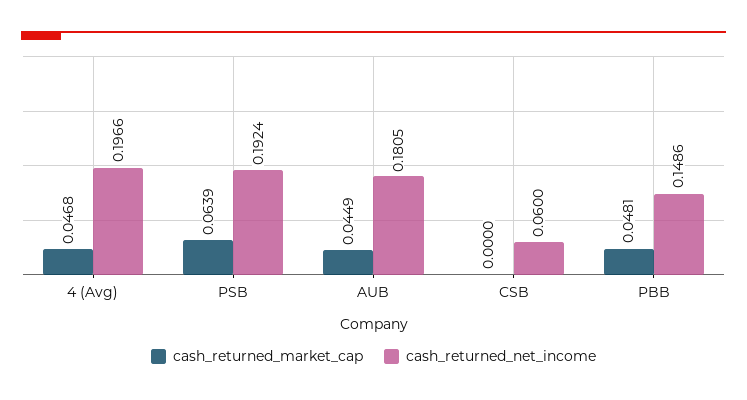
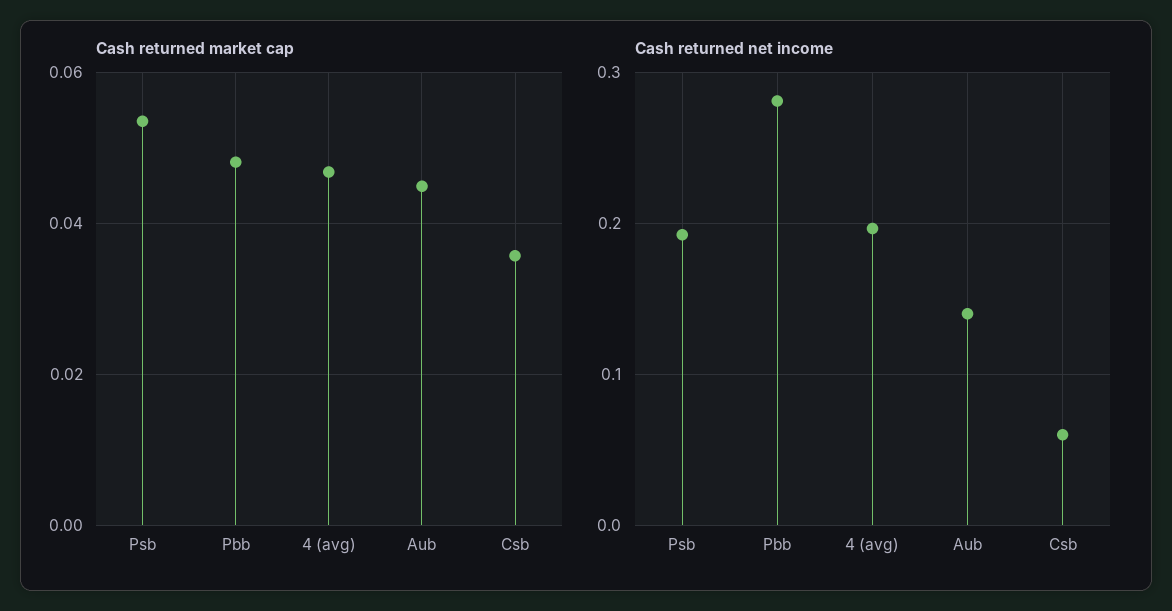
cash_returned_market_cap, PSB: 0.0639 -> 0.054
cash_returned_net_income, AUB: 0.1805 -> 0.14
cash_returned_market_cap, CSB: 0 -> 0.036
cash_returned_net_income, PBB: 0.1486 -> 0.28

